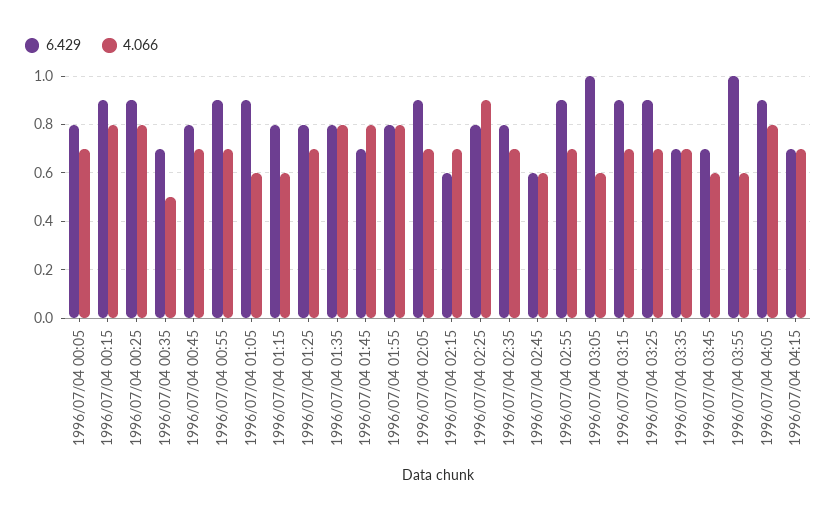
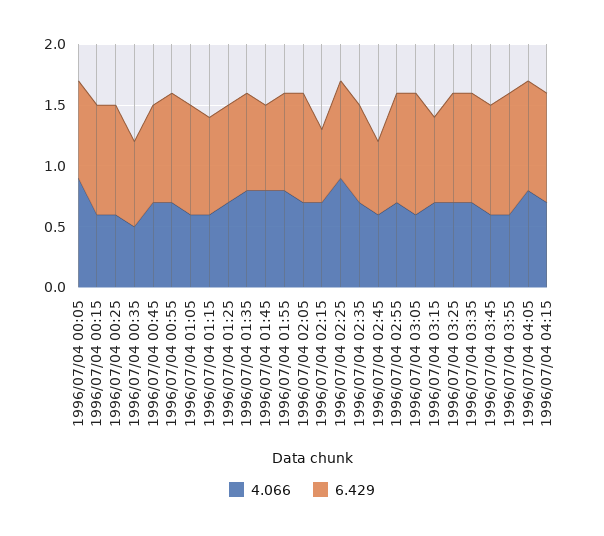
4.066, 1996/07/04 00:05: 0.7 -> 0.9
4.066, 1996/07/04 00:15: 0.8 -> 0.6
4.066, 1996/07/04 00:25: 0.8 -> 0.6
6.429, 1996/07/04 03:15: 0.9 -> 0.7
6.429, 1996/07/04 03:35: 0.7 -> 0.9
6.429, 1996/07/04 03:45: 0.7 -> 0.9
6.429, 1996/07/04 04:15: 0.7 -> 0.9

